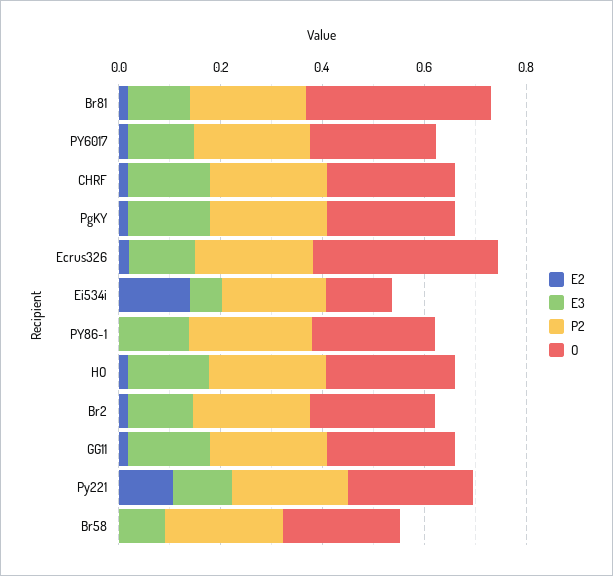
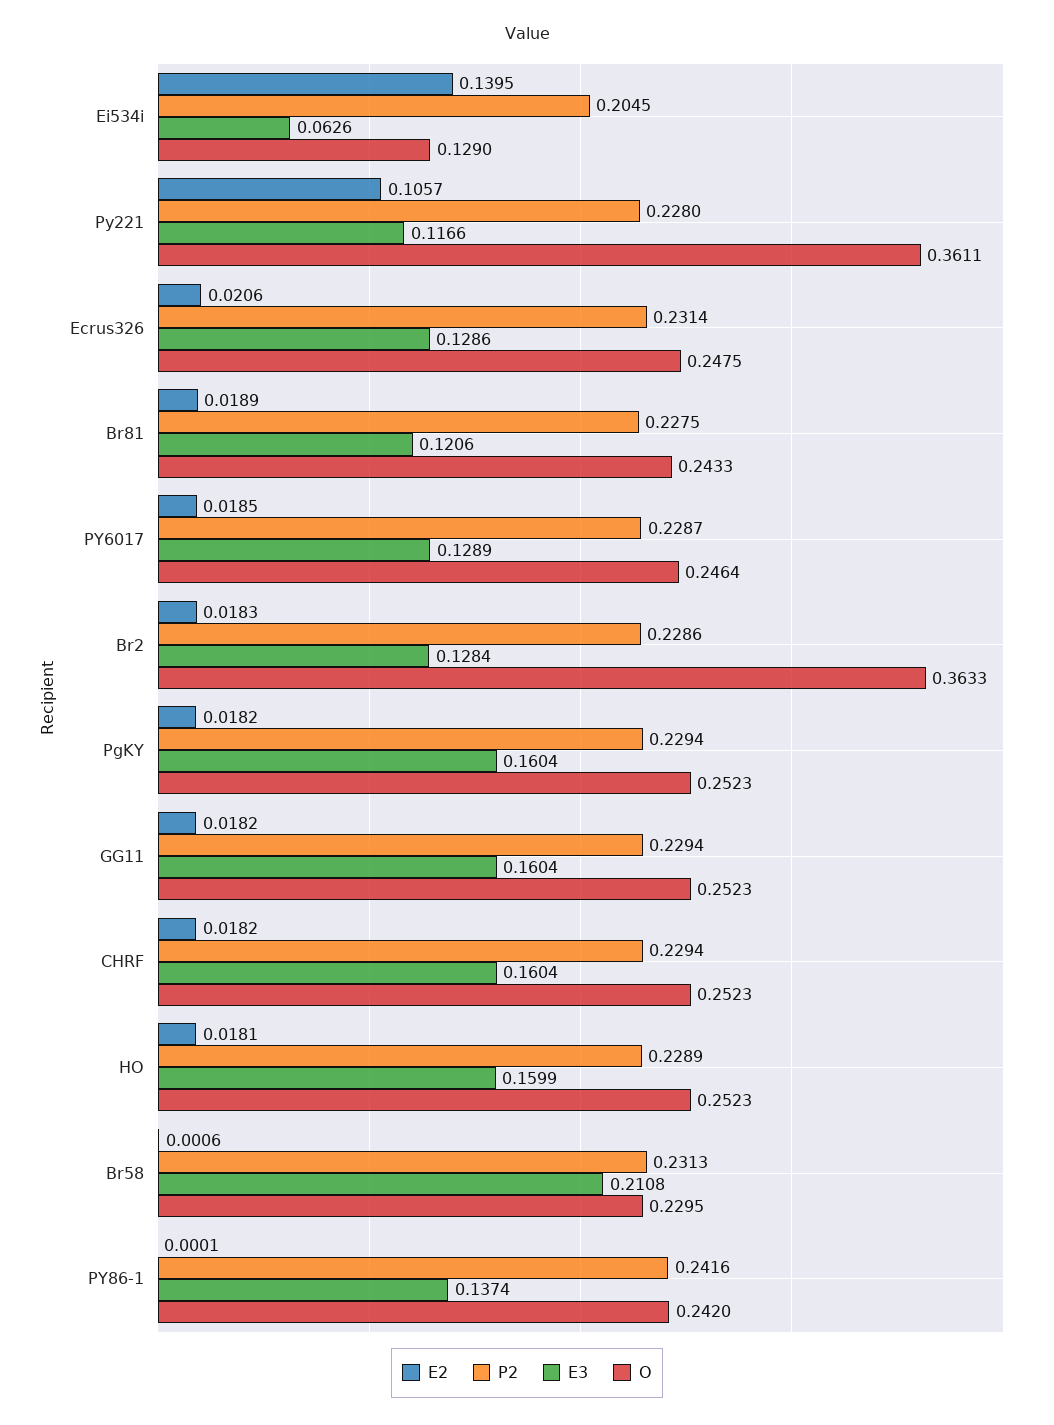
O, Br81: 0.35 -> 0.2433
O, Ecrus326: 0.35 -> 0.2475
O, Br2: 0.25 -> 0.3633
O, Py221: 0.25 -> 0.3611
E3, Br58: 0.1 -> 0.2108

